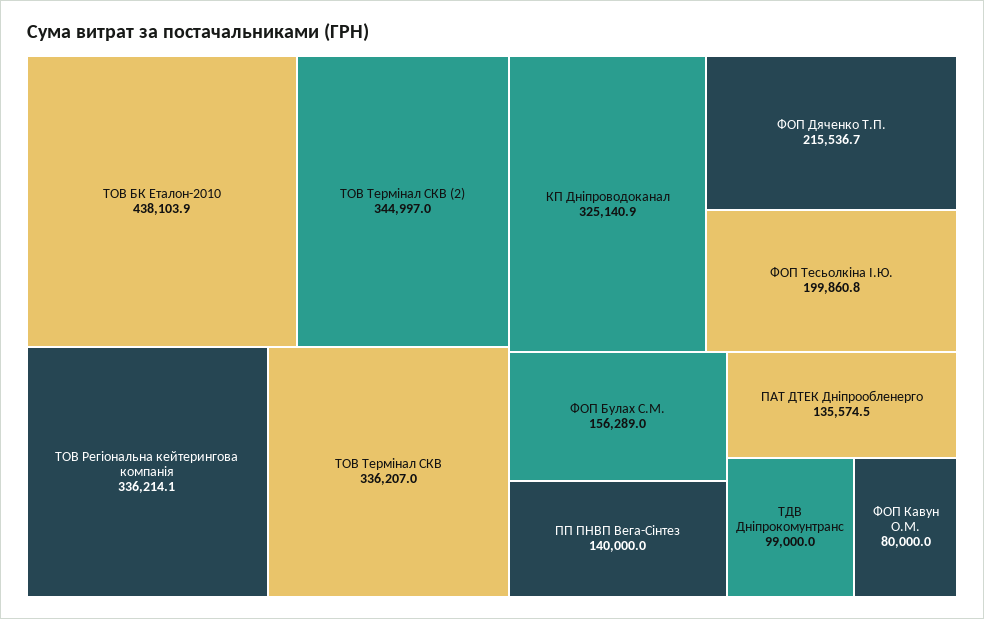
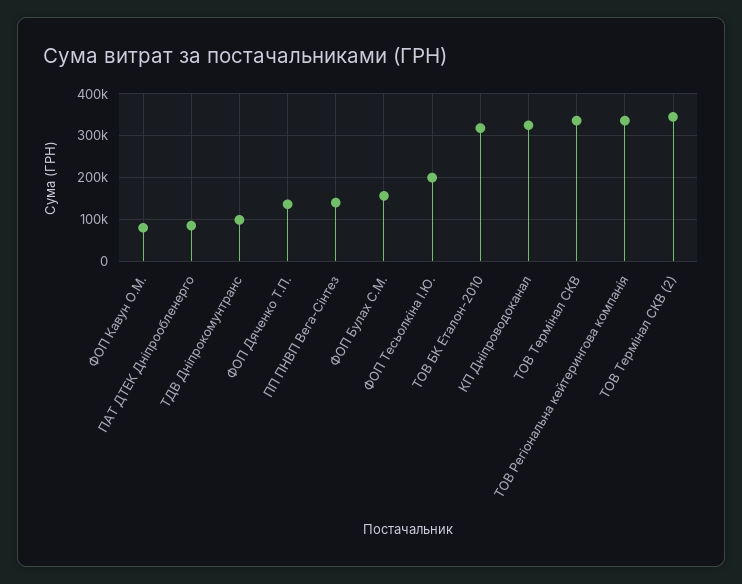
ТОВ БК Еталон-2010: 438103.9 -> 320000
ФОП Дяченко Т.П.: 215536.7 -> 140000
ПАТ ДТЕК Дніпрообленерго: 135574.5 -> 80000

